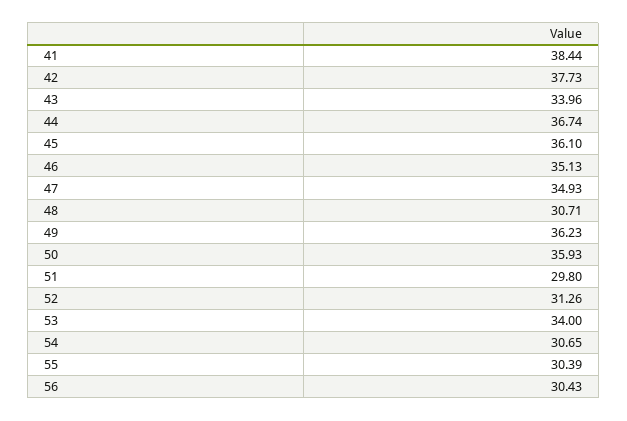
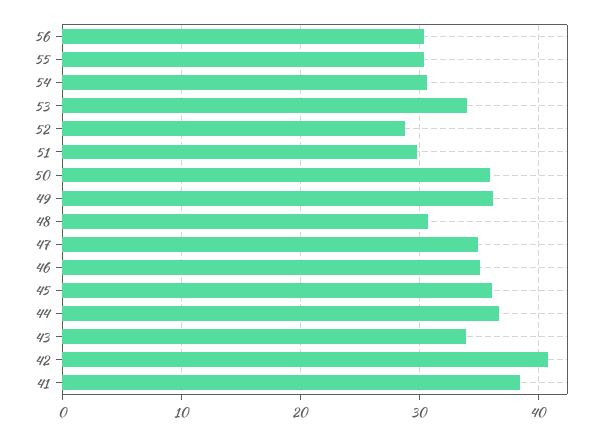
42: 37.73 -> 41
52: 31.26 -> 29

